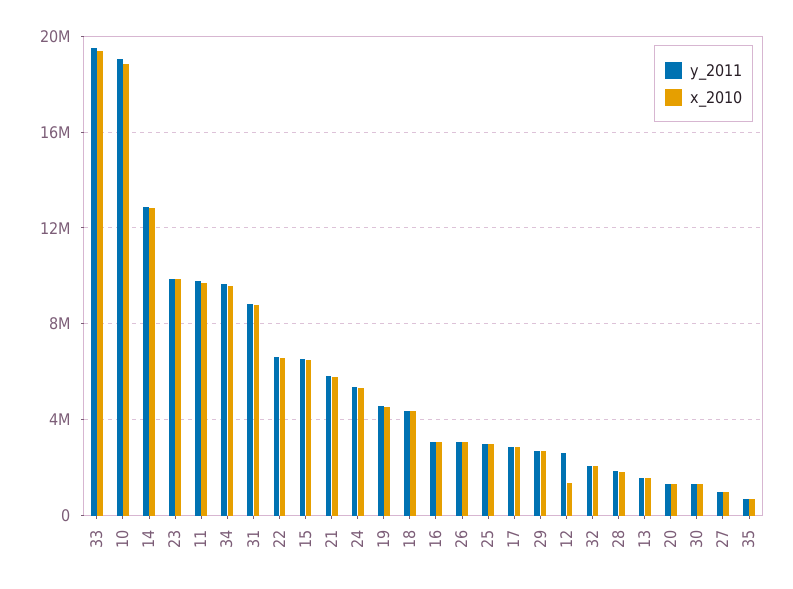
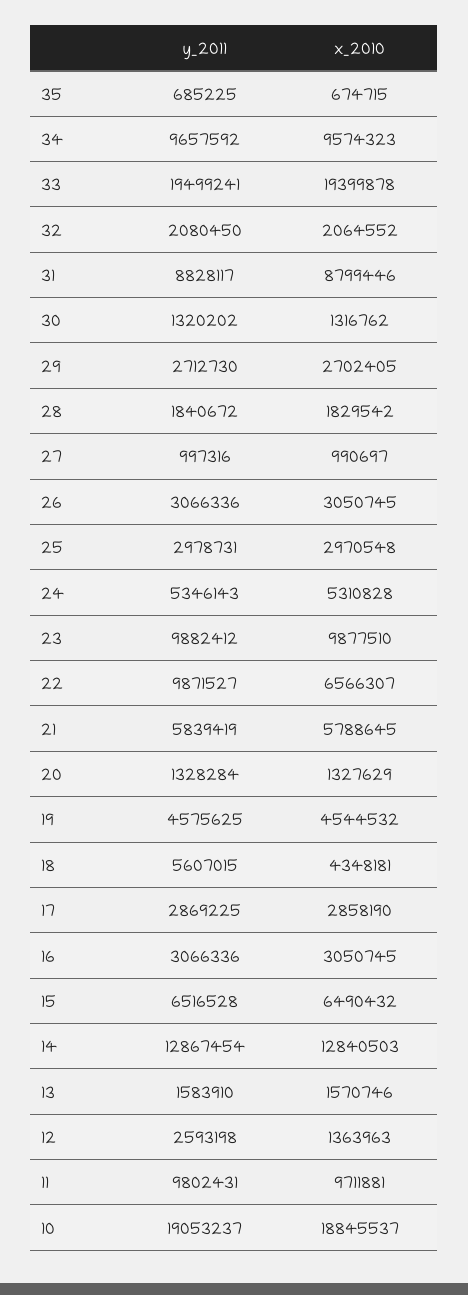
y_2011, 22: 6500000 -> 9871527
y_2011, 18: 4500000 -> 5607015

